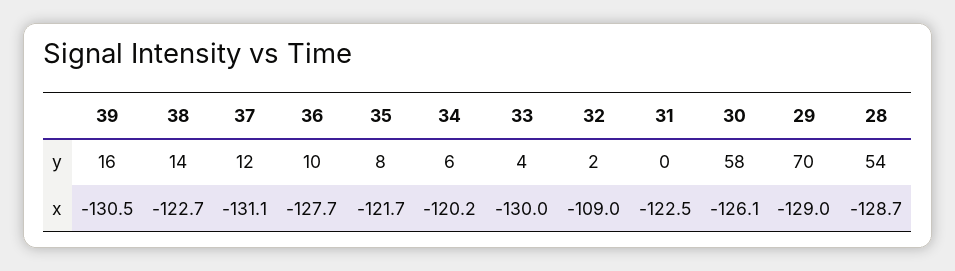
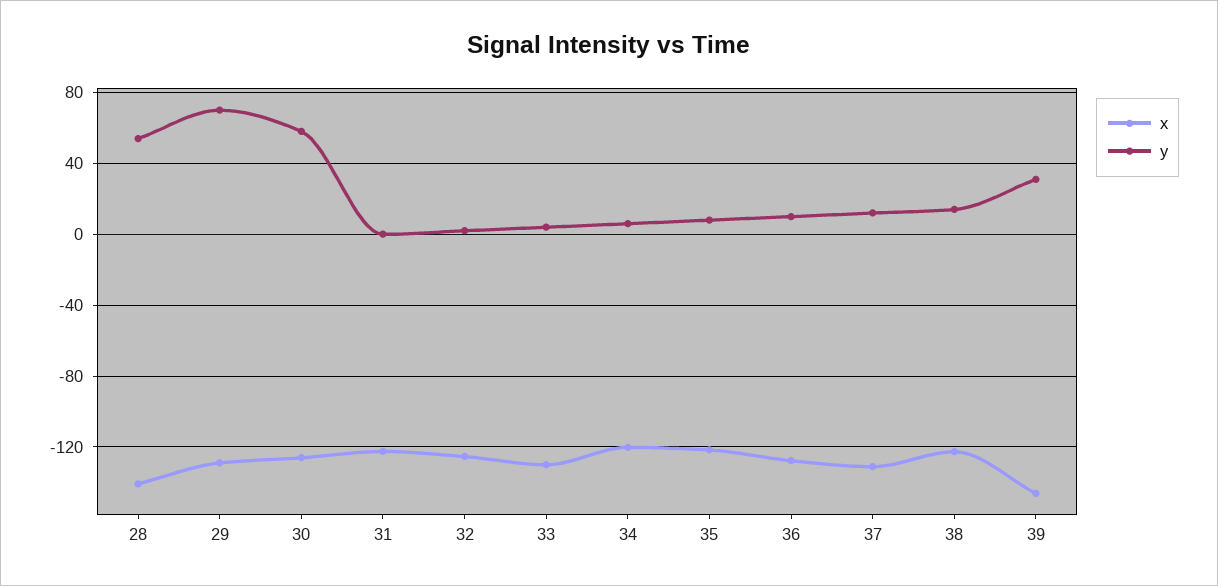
y, 39: 16 -> 30
x, 39: -130.5 -> -145
x, 32: -109 -> -125
x, 28: -128.7 -> -140

